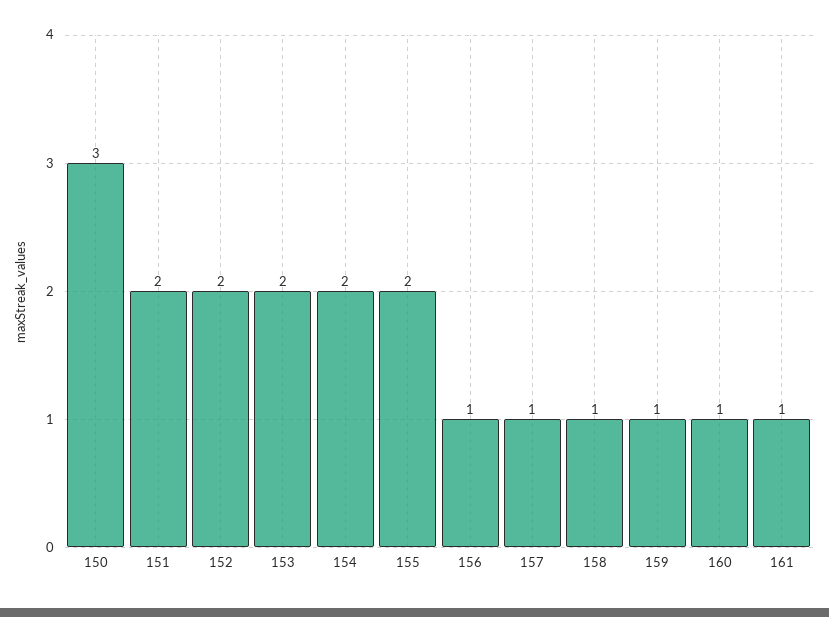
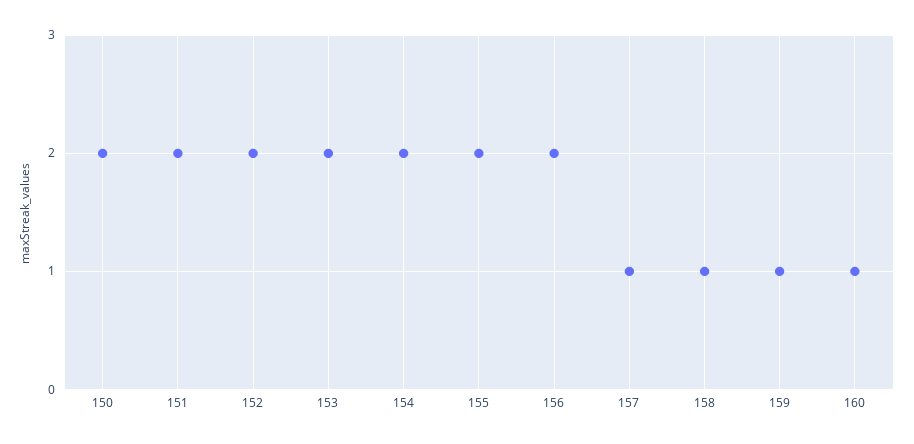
150: 3 -> 2
156: 1 -> 2
161: 1 -> none

